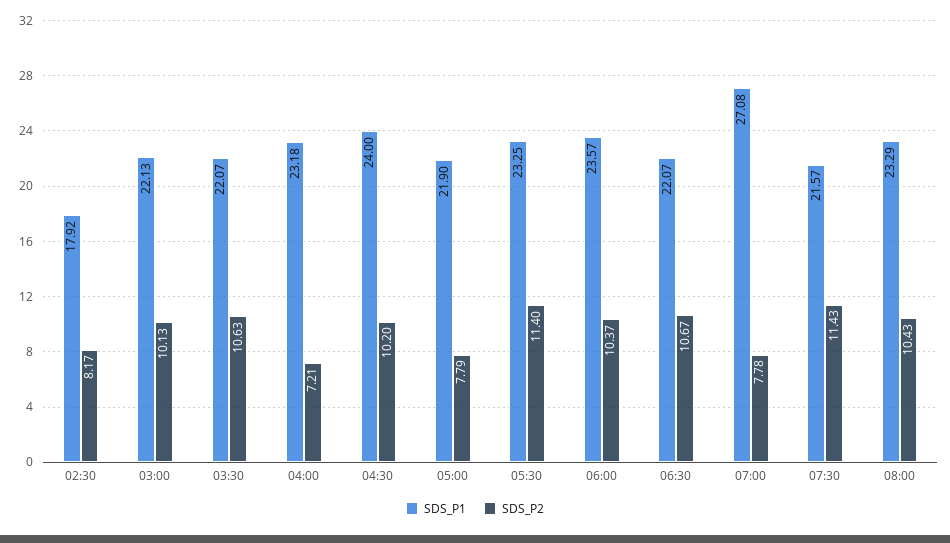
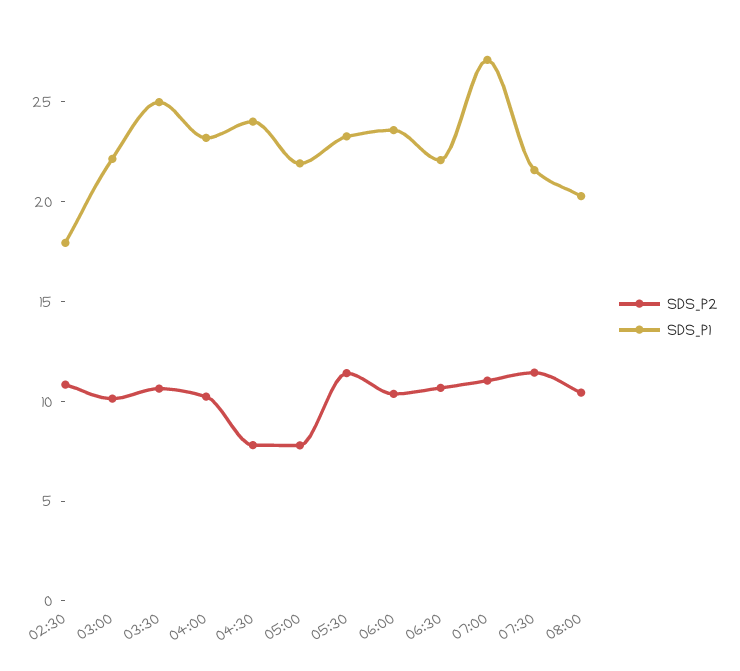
SDS_P2, 02:30: 8.17 -> 11
SDS_P1, 03:30: 22.07 -> 25
SDS_P2, 04:00: 7.21 -> 10
SDS_P2, 04:30: 10.2 -> 8
SDS_P2, 07:00: 7.78 -> 11
SDS_P1, 08:00: 23.29 -> 20

